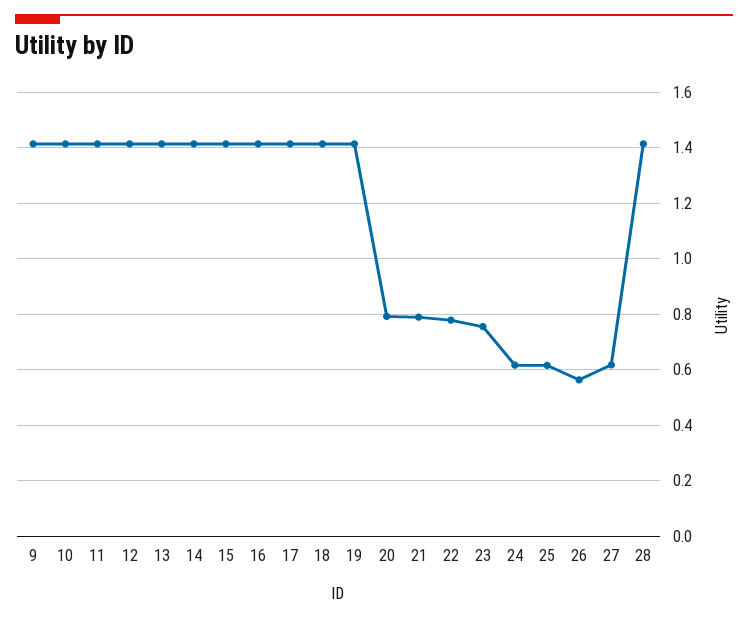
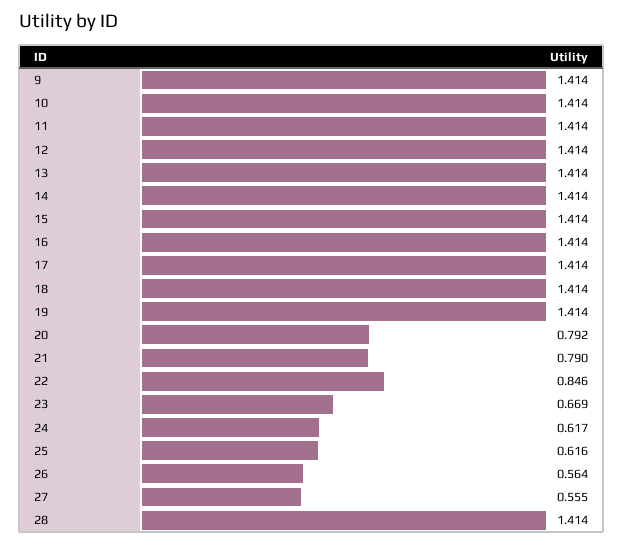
22: 0.775 -> 0.846
23: 0.75 -> 0.669
27: 0.625 -> 0.555

